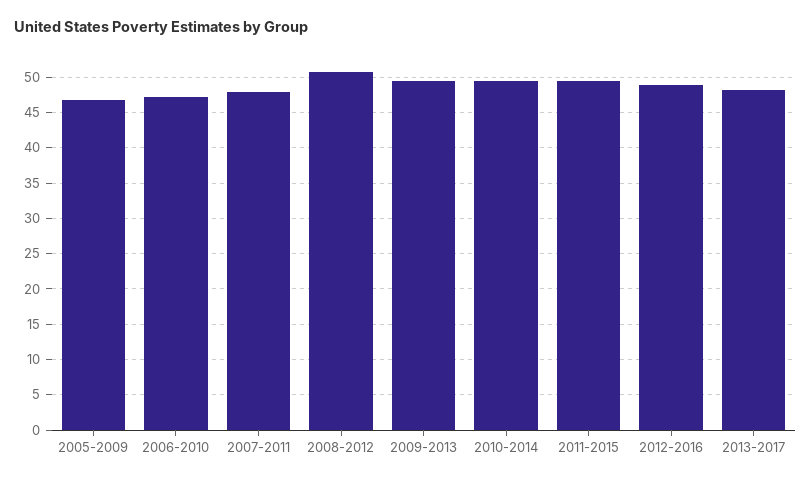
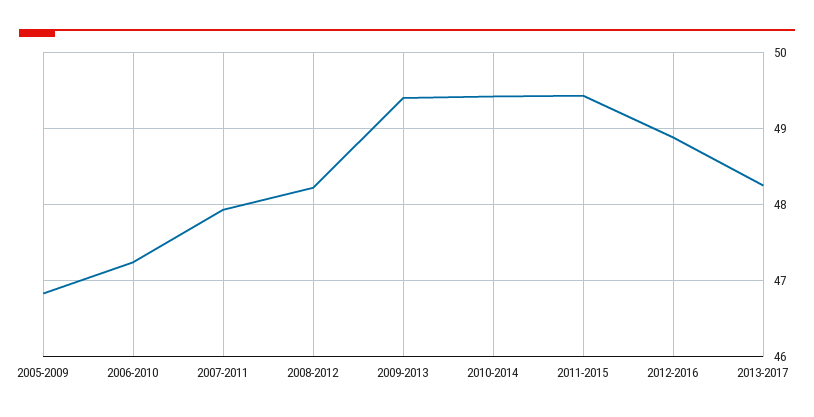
2008-2012: 51 -> 48.2

